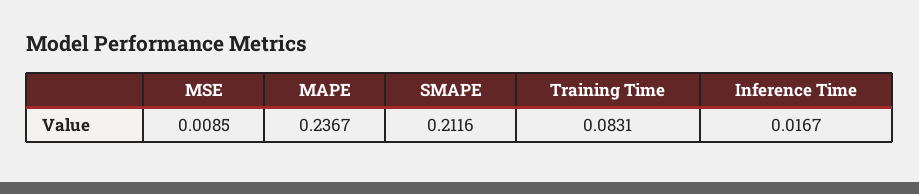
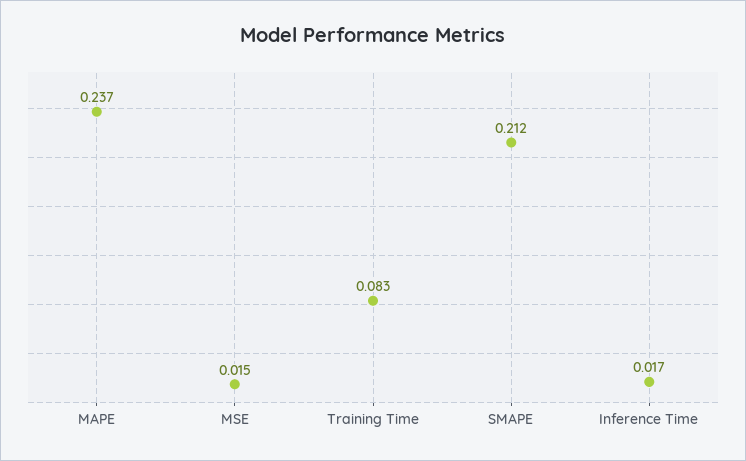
MSE: 0.0085 -> 0.015

